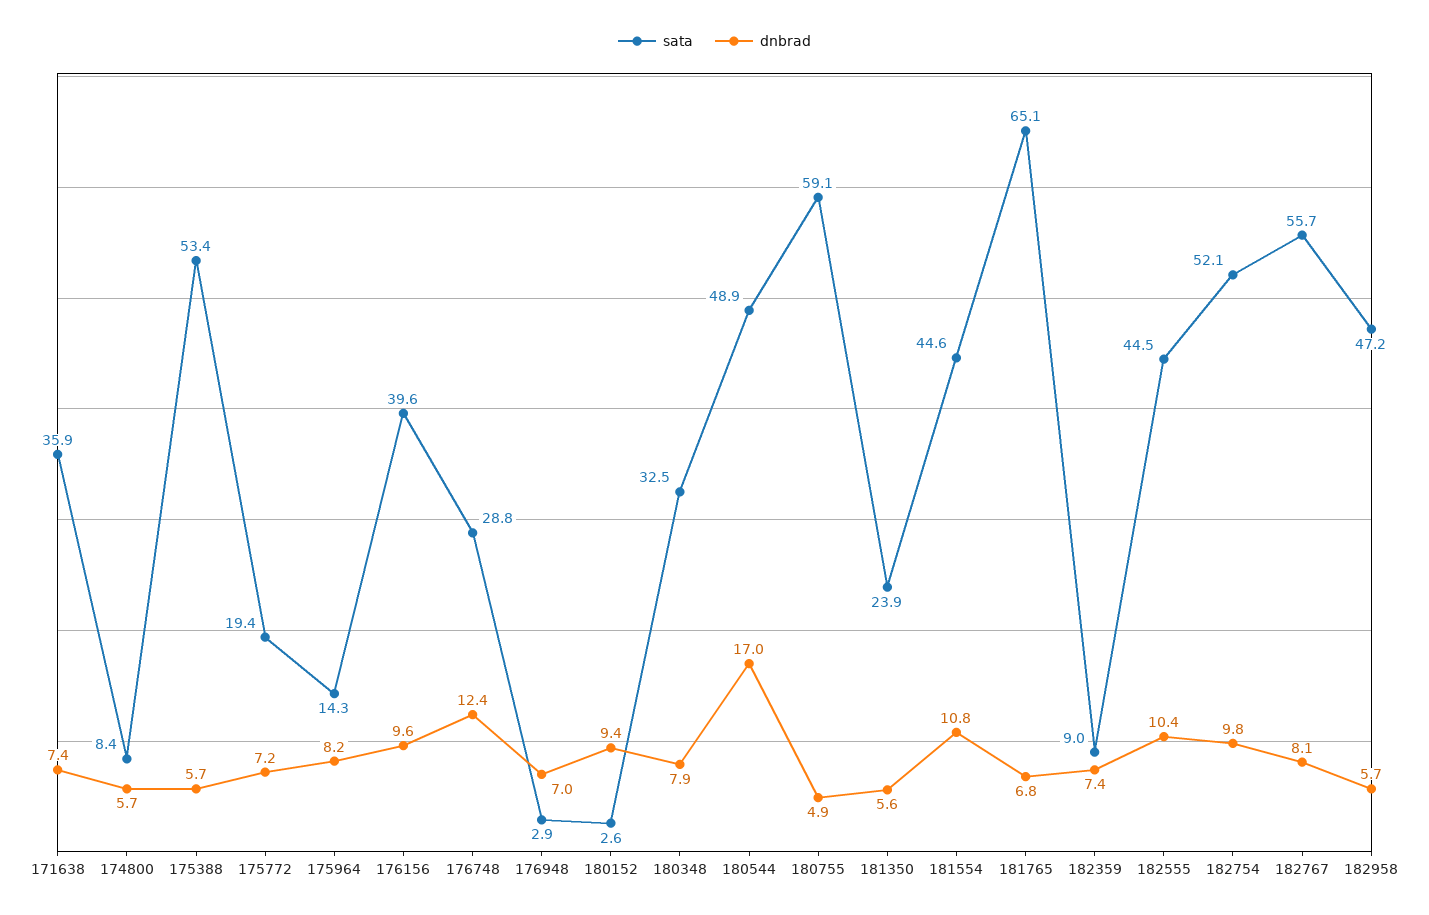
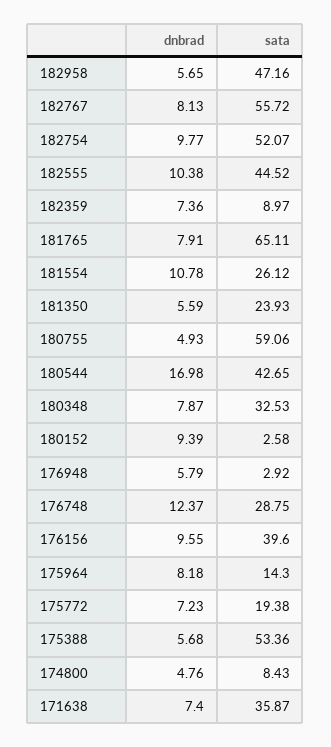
dnbrad, 174800: 5.7 -> 4.76
dnbrad, 176948: 7 -> 5.79
sata, 180544: 48.9 -> 42.65
sata, 181554: 44.6 -> 26.12
dnbrad, 181765: 6.8 -> 7.91

